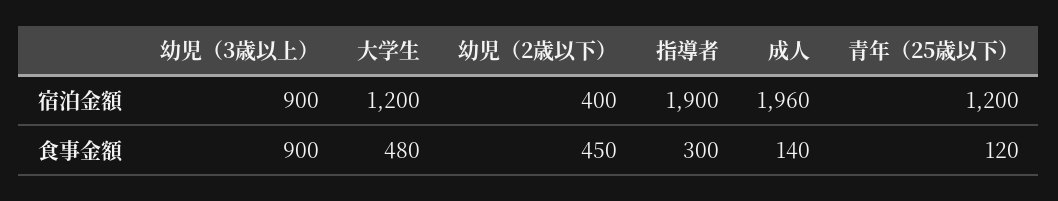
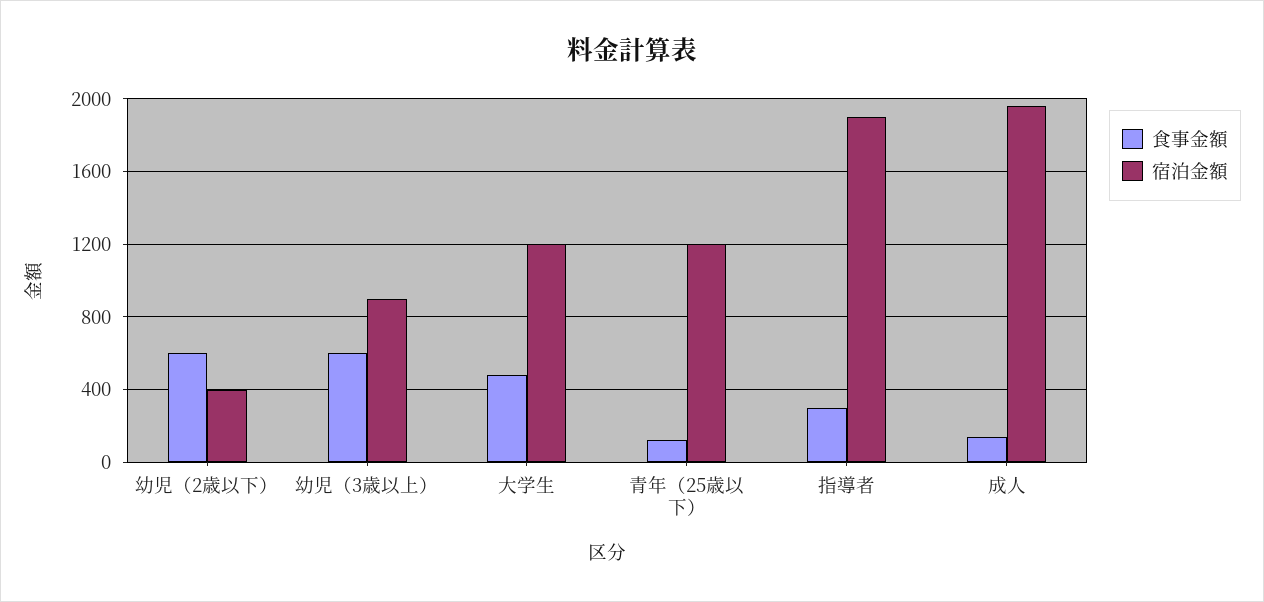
食事金額, 幼児（3歳以上）: 900 -> 600
食事金額, 幼児（2歳以下）: 450 -> 600

